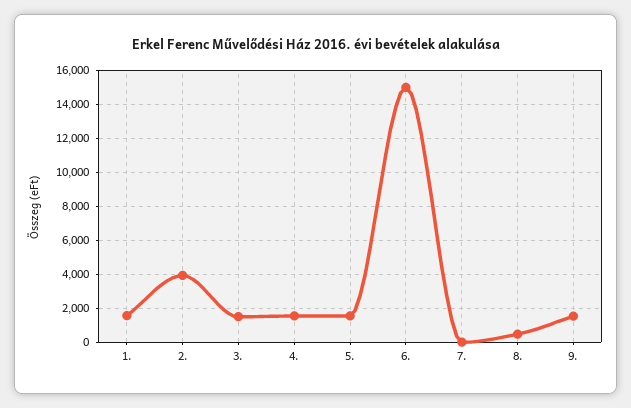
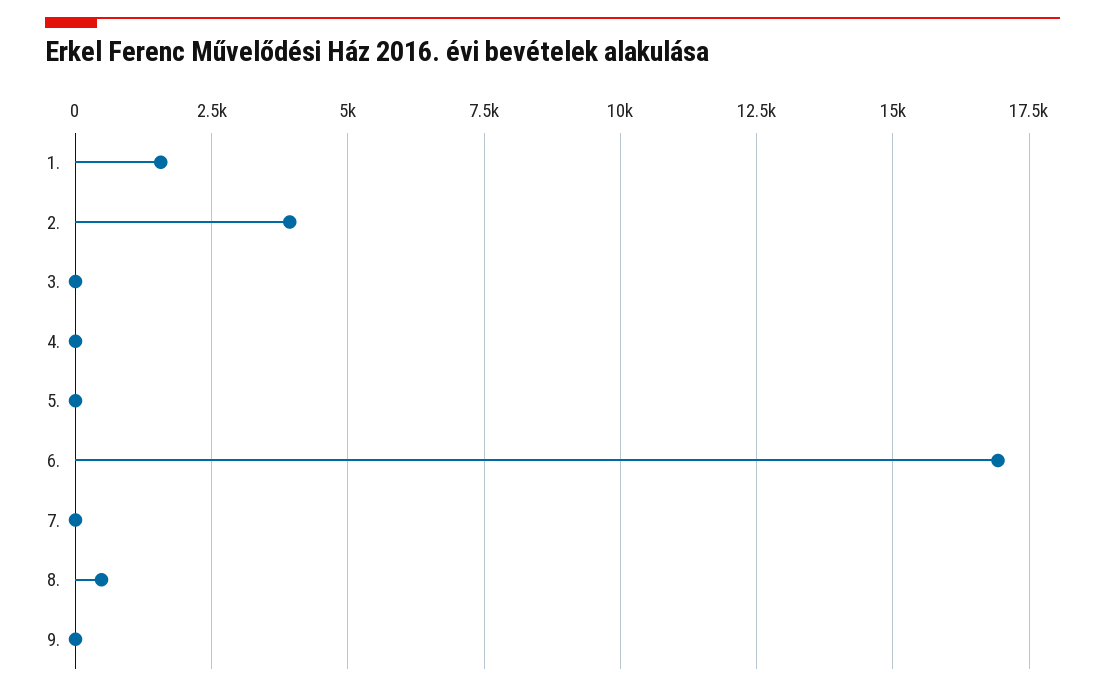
3.: 1500 -> 0
4.: 1500 -> 0
5.: 1500 -> 0
6.: 15000 -> 17000
9.: 1500 -> 0

